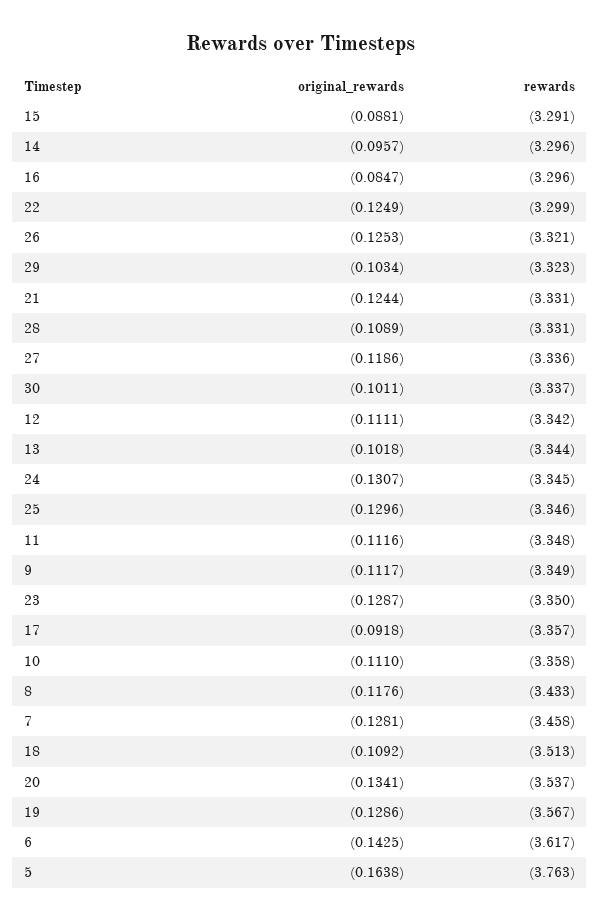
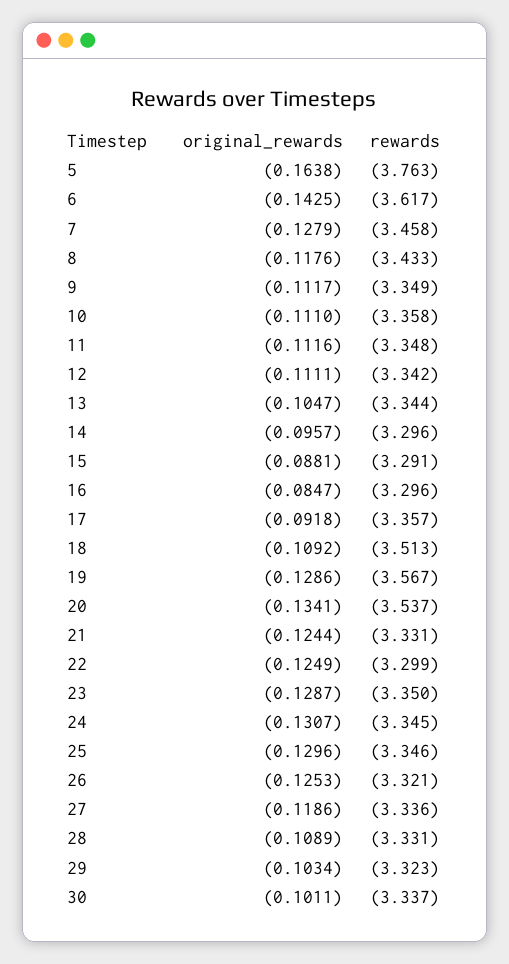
original_rewards, 13: -0.1018 -> -0.1047
original_rewards, 7: -0.1281 -> -0.1279

